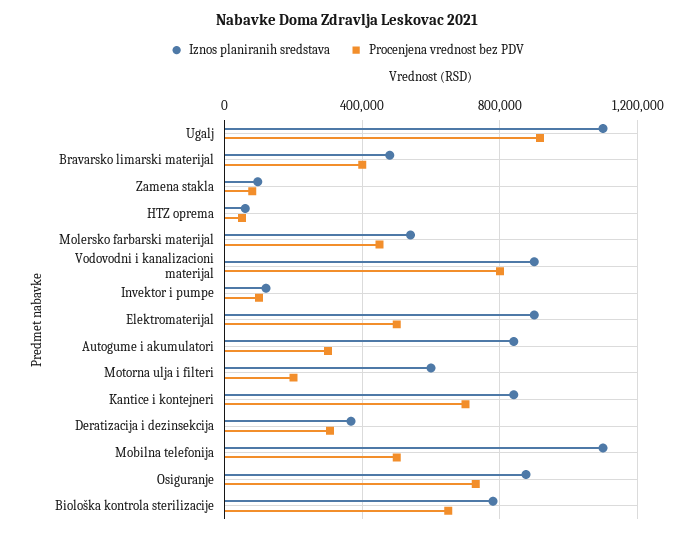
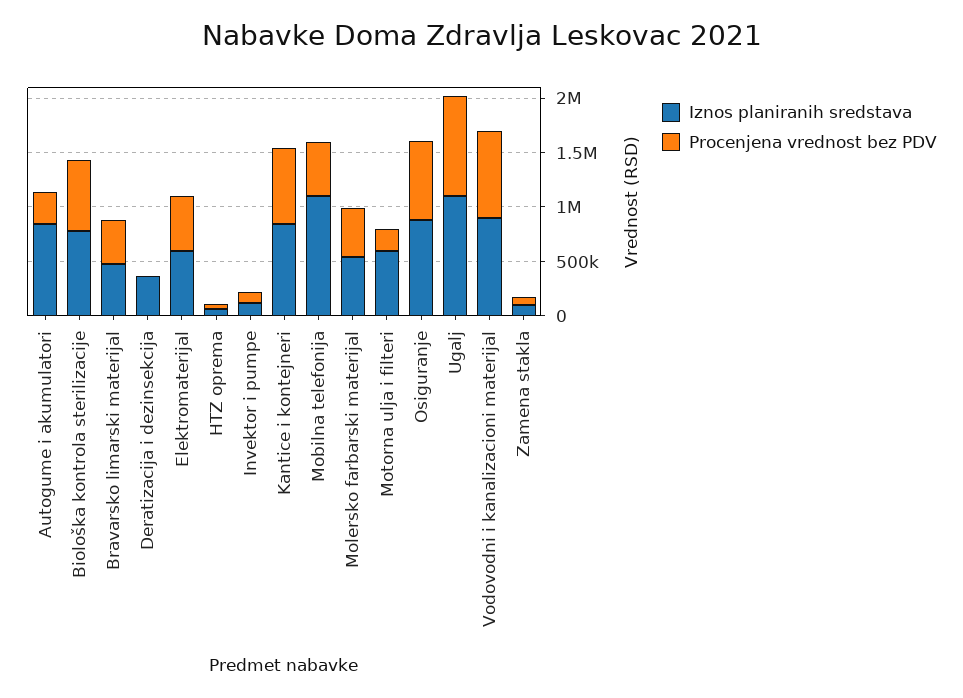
Iznos planiranih sredstava, Elektromaterijal: 900000 -> 600000
Procenjena vrednost bez PDV, Deratizacija i dezinsekcija: 300000 -> 0

